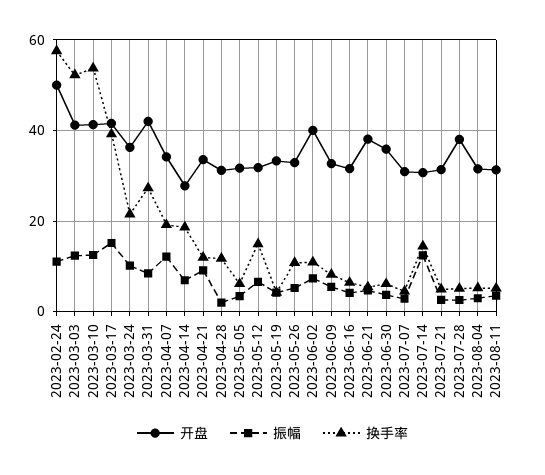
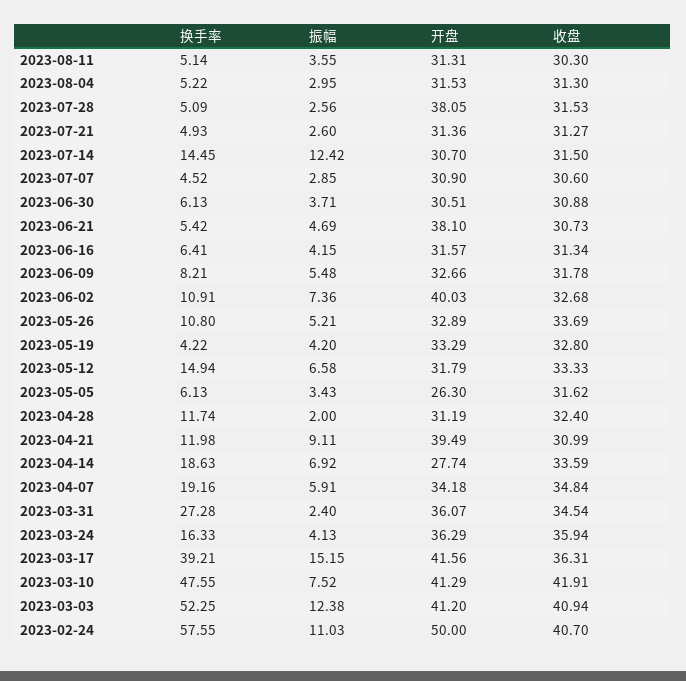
振幅, 2023-03-10: 12 -> 7.52
换手率, 2023-03-10: 54 -> 47.55
振幅, 2023-03-24: 10 -> 4.13
换手率, 2023-03-24: 22 -> 16.33
开盘, 2023-03-31: 42 -> 36.07
振幅, 2023-03-31: 8 -> 2.4
振幅, 2023-04-07: 12 -> 5.91
开盘, 2023-04-21: 34 -> 39.49
开盘, 2023-05-05: 32 -> 26.3
开盘, 2023-06-30: 36 -> 30.51
收盘, 2023-08-11: none -> 30.3
收盘, 2023-08-04: none -> 31.3
收盘, 2023-07-28: none -> 31.53
收盘, 2023-07-21: none -> 31.27
收盘, 2023-07-14: none -> 31.5
收盘, 2023-07-07: none -> 30.6
收盘, 2023-06-30: none -> 30.88
收盘, 2023-06-21: none -> 30.73
收盘, 2023-06-16: none -> 31.34
收盘, 2023-06-09: none -> 31.78
收盘, 2023-06-02: none -> 32.68
收盘, 2023-05-26: none -> 33.69
收盘, 2023-05-19: none -> 32.8
收盘, 2023-05-12: none -> 33.33
收盘, 2023-05-05: none -> 31.62
收盘, 2023-04-28: none -> 32.4
收盘, 2023-04-21: none -> 30.99
收盘, 2023-04-14: none -> 33.59
收盘, 2023-04-07: none -> 34.84
收盘, 2023-03-31: none -> 34.54
收盘, 2023-03-24: none -> 35.94
收盘, 2023-03-17: none -> 36.31
收盘, 2023-03-10: none -> 41.91
收盘, 2023-03-03: none -> 40.94
收盘, 2023-02-24: none -> 40.7

